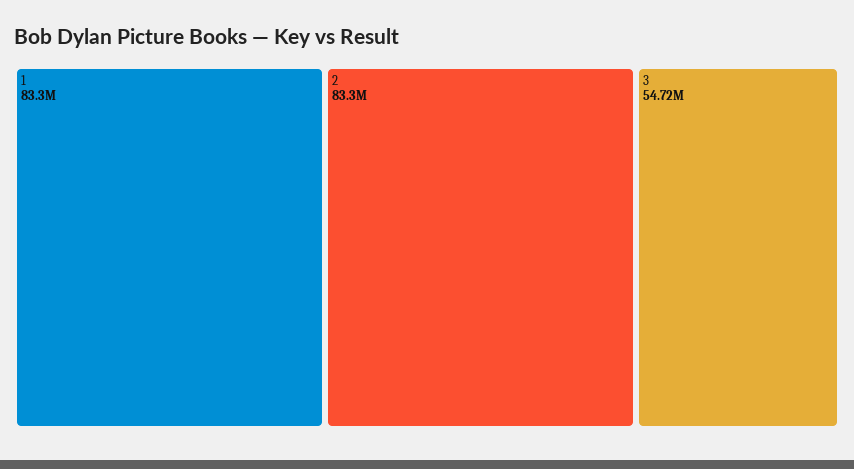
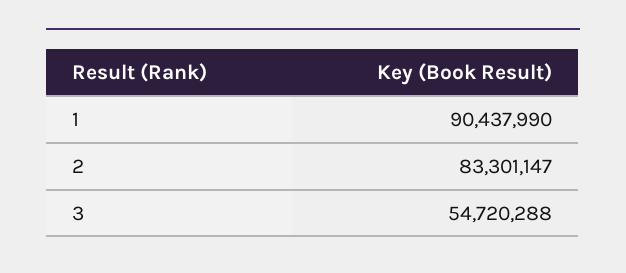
1: 83300000 -> 90437990

